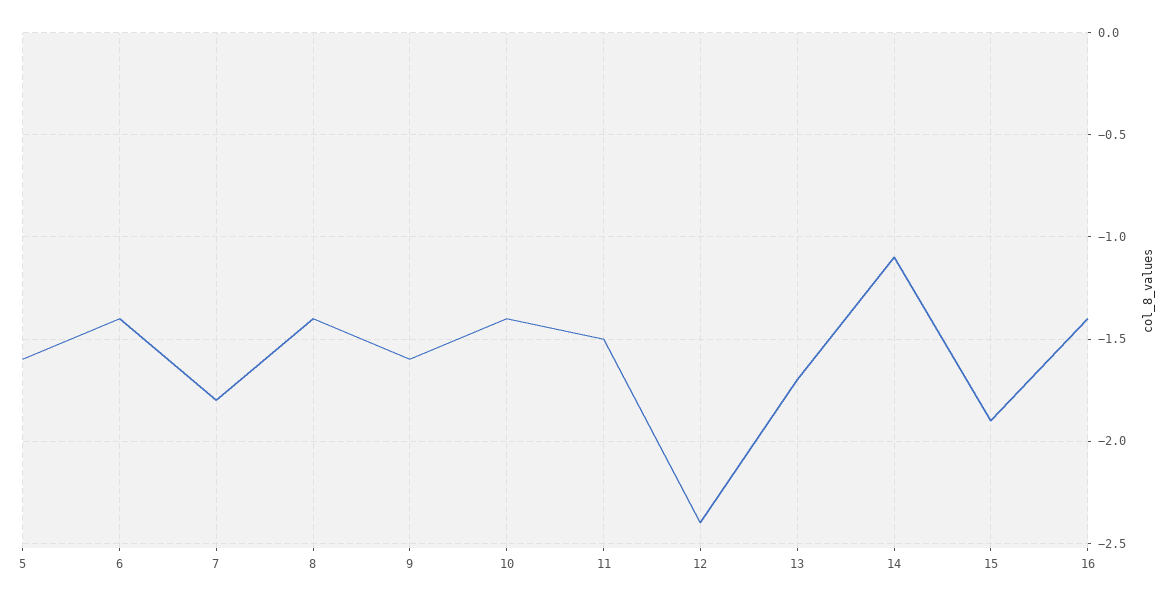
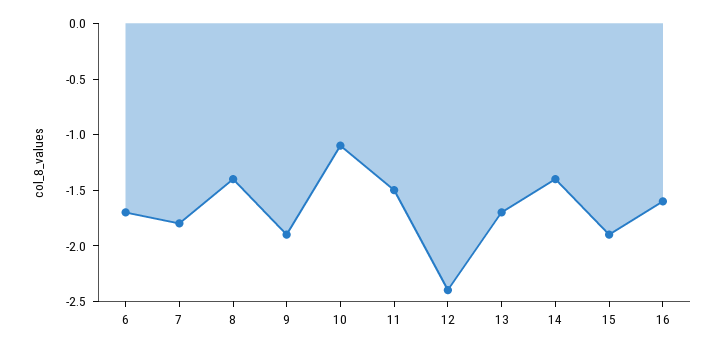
5: -1.6 -> none
6: -1.4 -> -1.7
9: -1.6 -> -1.9
10: -1.4 -> -1.1
14: -1.1 -> -1.4
16: -1.4 -> -1.6

